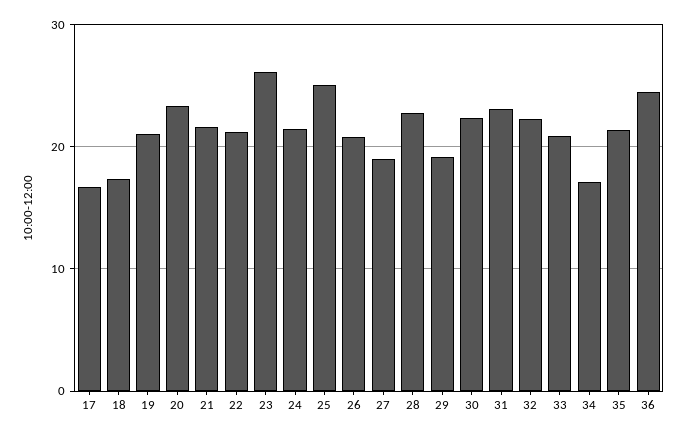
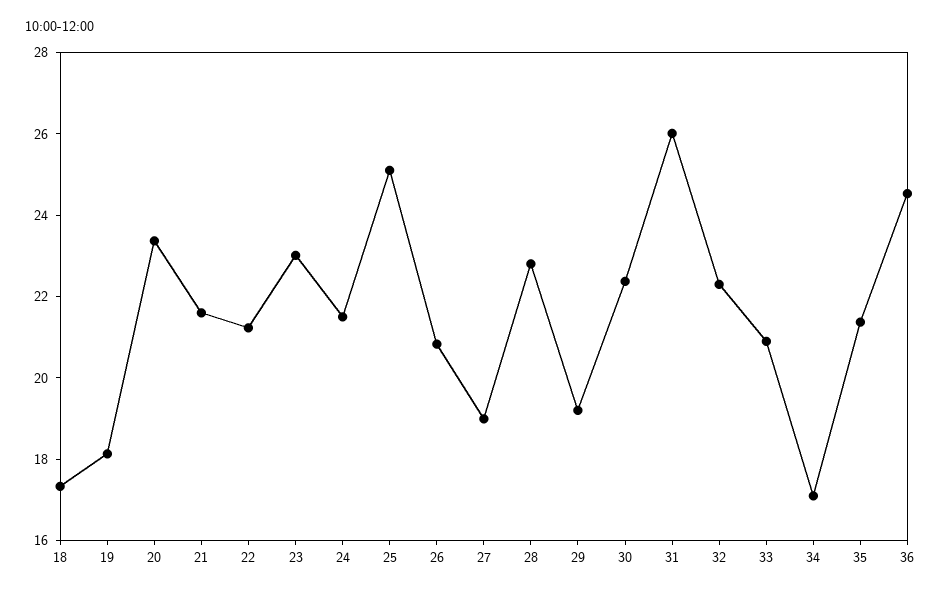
17: 17 -> none
19: 21 -> 18
23: 26 -> 23
31: 23 -> 26

